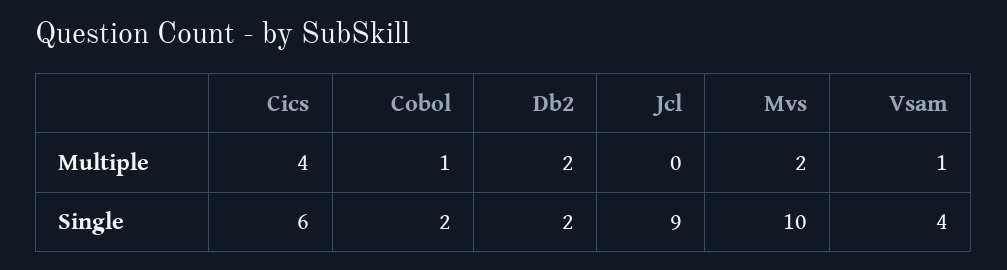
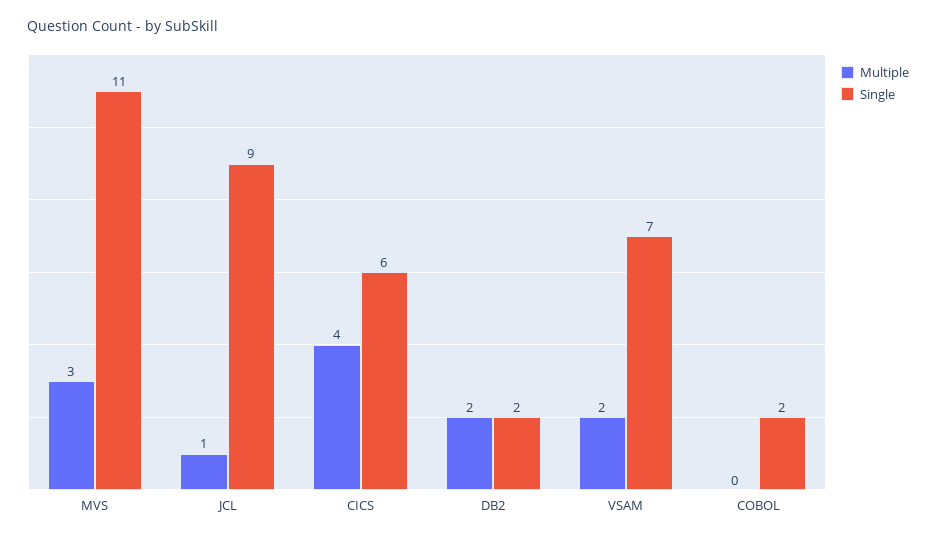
Multiple, Cobol: 1 -> 0
Multiple, Jcl: 0 -> 1
Multiple, Mvs: 2 -> 3
Multiple, Vsam: 1 -> 2
Single, Mvs: 10 -> 11
Single, Vsam: 4 -> 7

